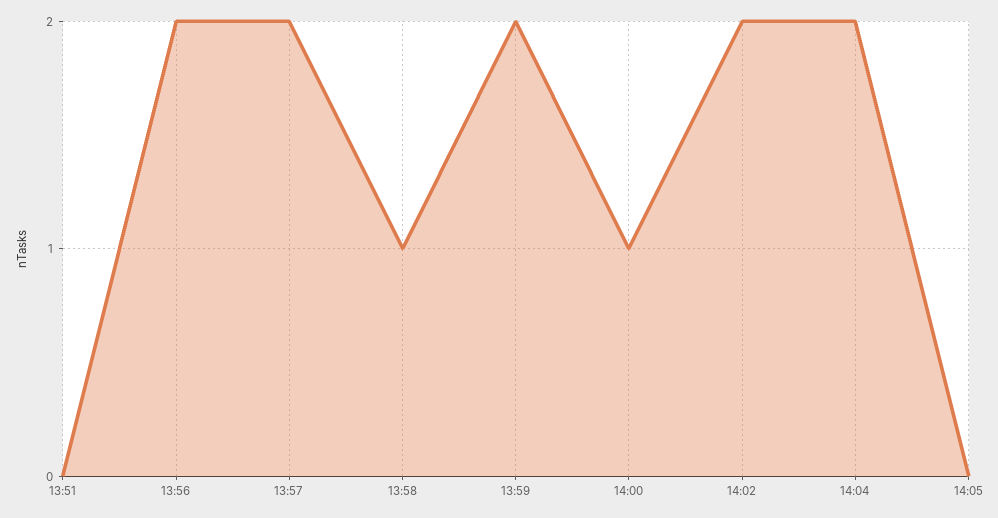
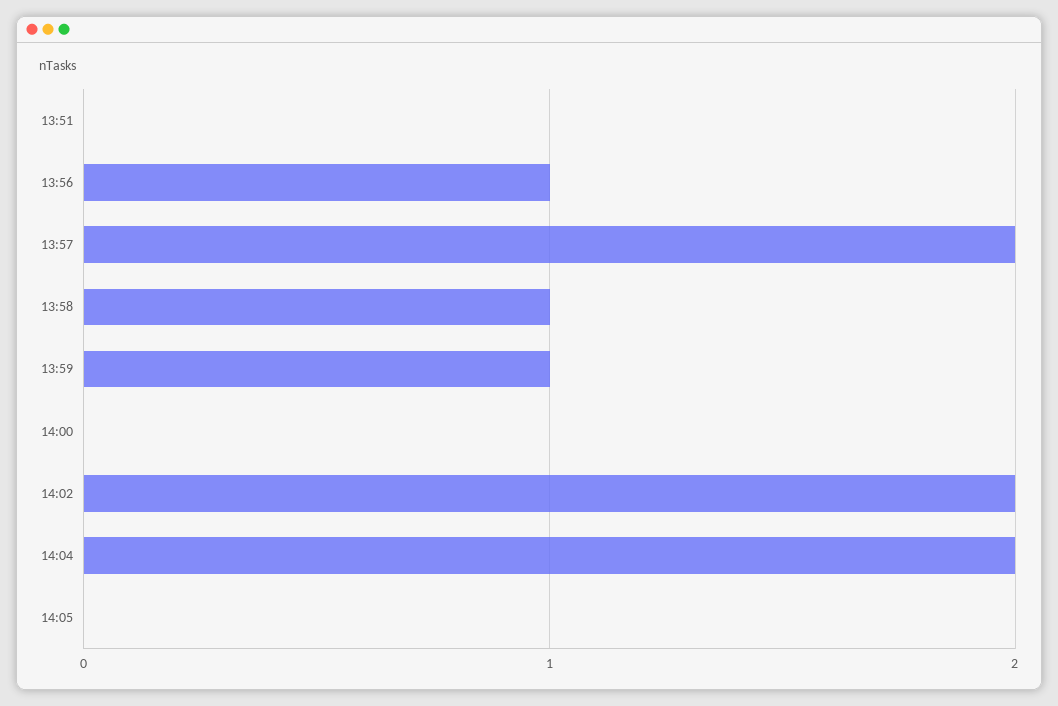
13:56: 2 -> 1
13:59: 2 -> 1
14:00: 1 -> 0

